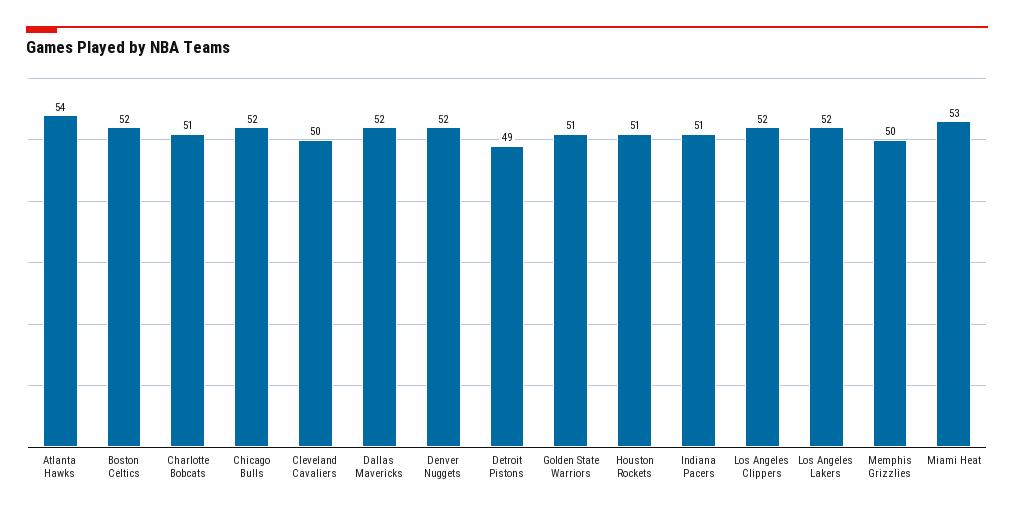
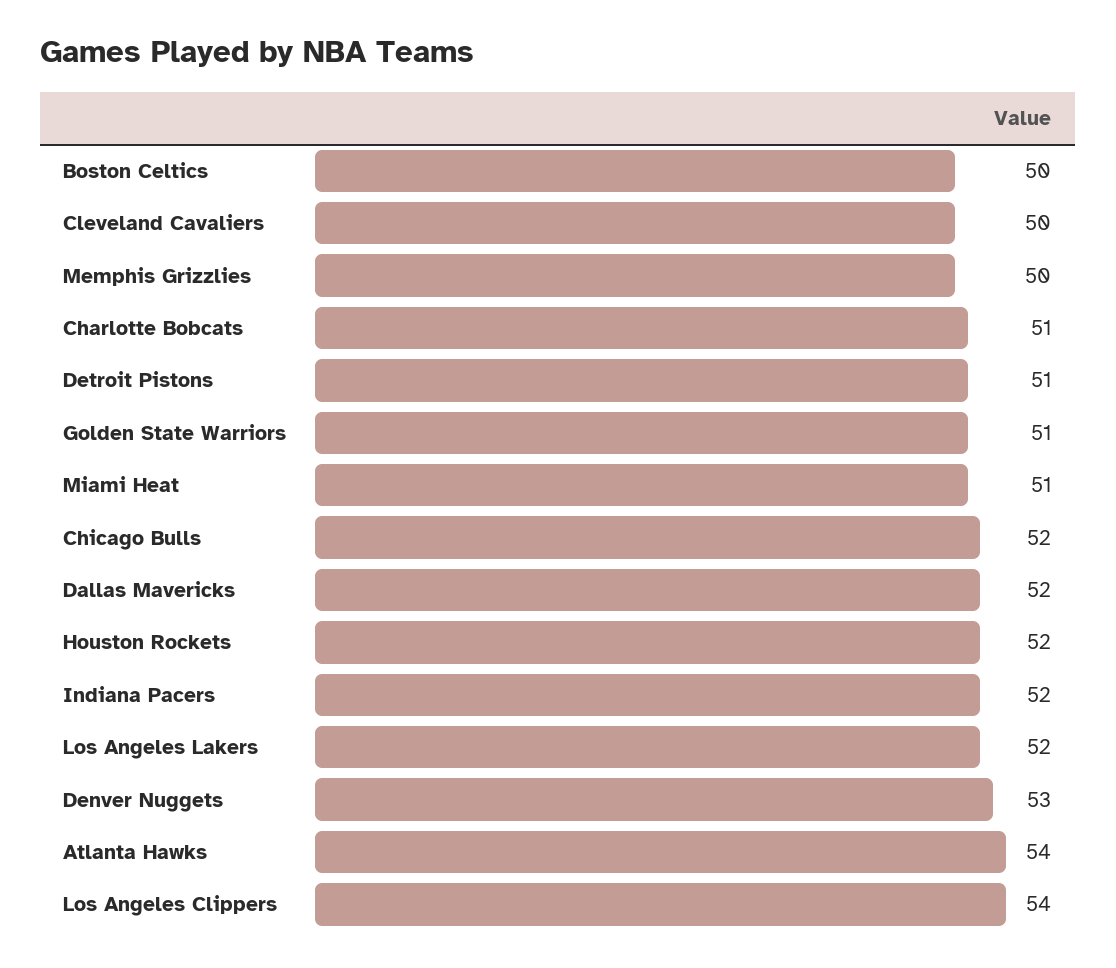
Boston Celtics: 52 -> 50
Denver Nuggets: 52 -> 53
Detroit Pistons: 49 -> 51
Houston Rockets: 51 -> 52
Indiana Pacers: 51 -> 52
Los Angeles Clippers: 52 -> 54
Miami Heat: 53 -> 51

